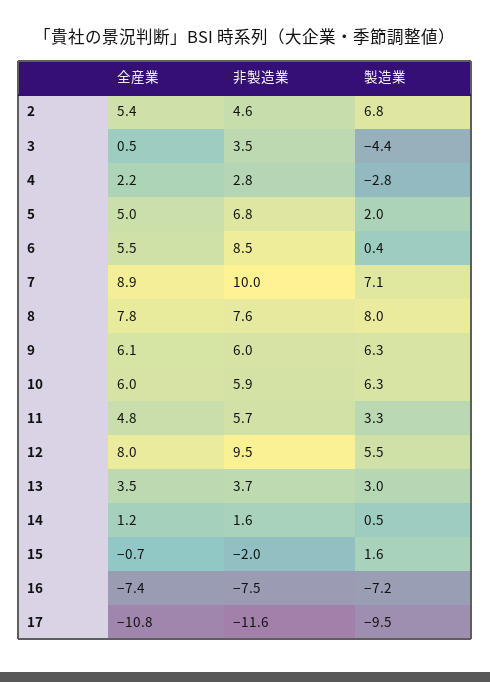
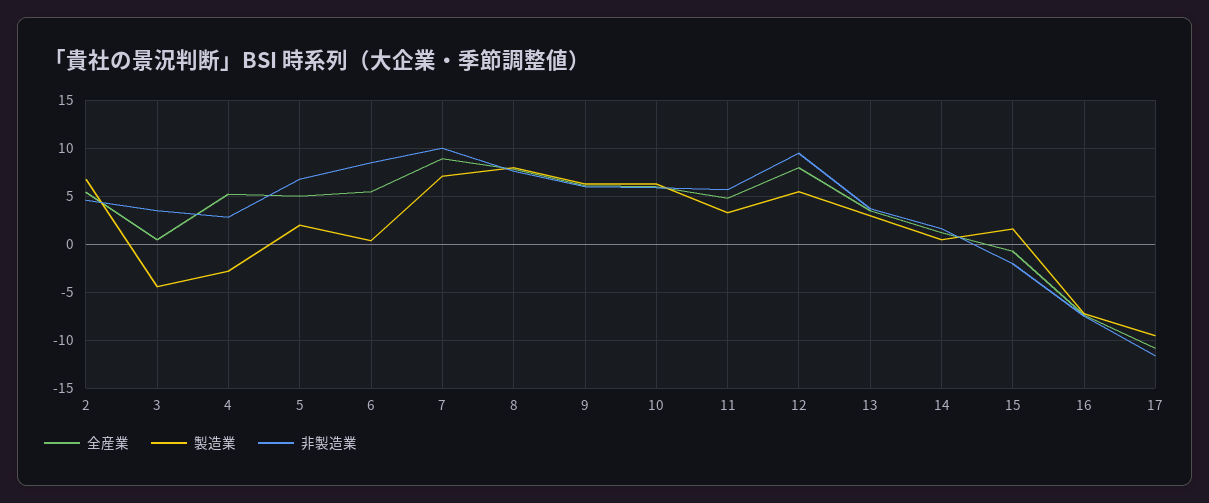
全産業, 4: 2.2 -> 5

